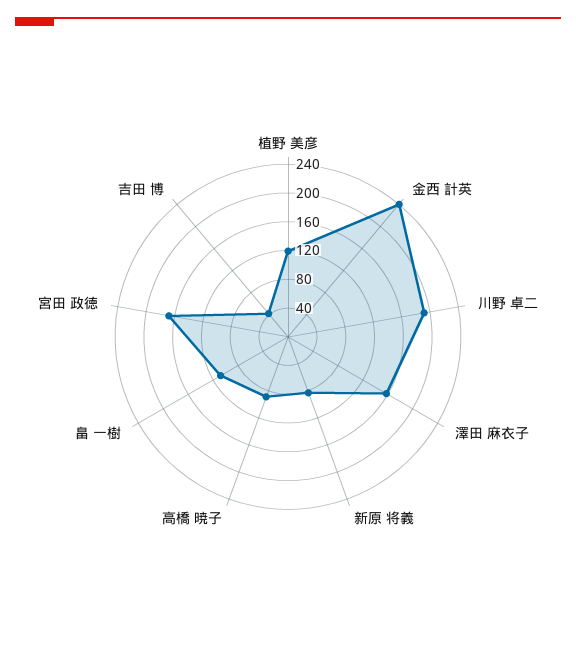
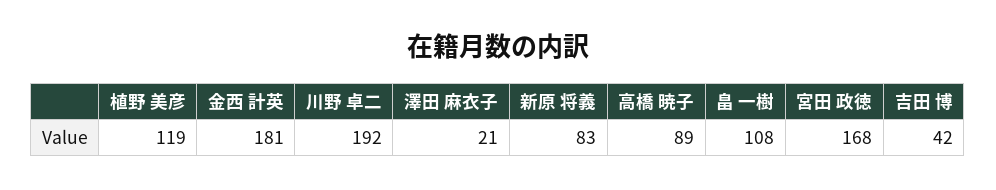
金西 計英: 240 -> 181
澤田 麻衣子: 160 -> 21

